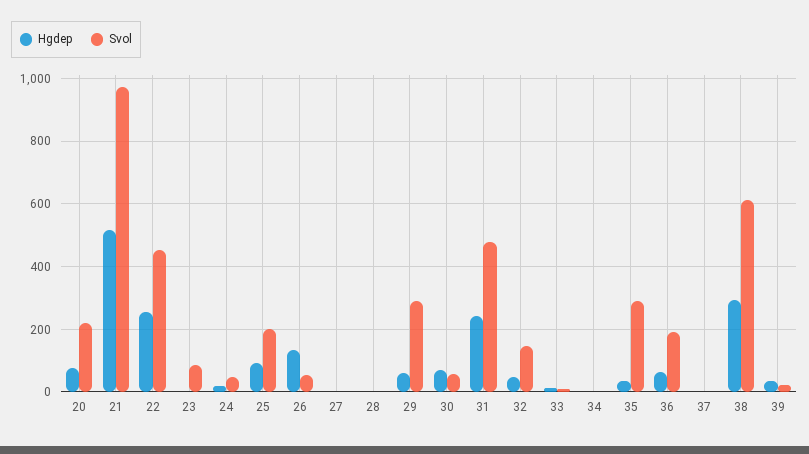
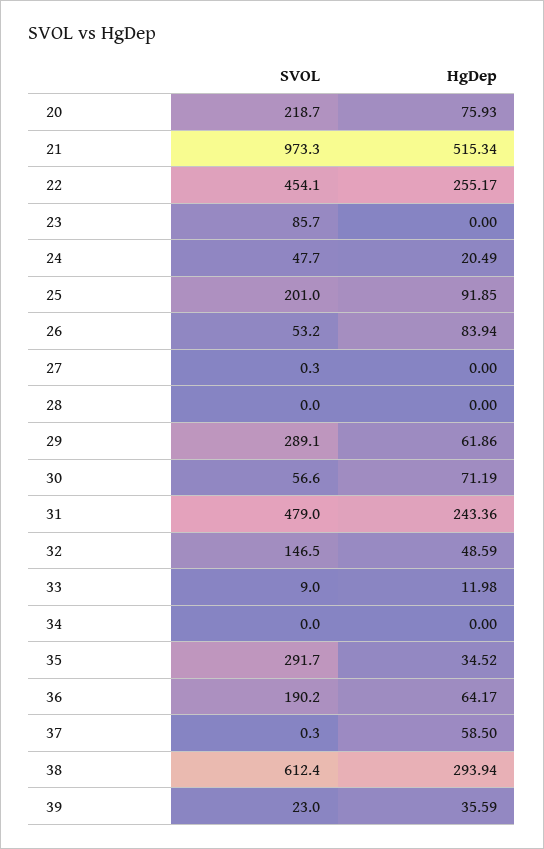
Hgdep, 26: 140 -> 83.94
Hgdep, 37: 0 -> 58.5

